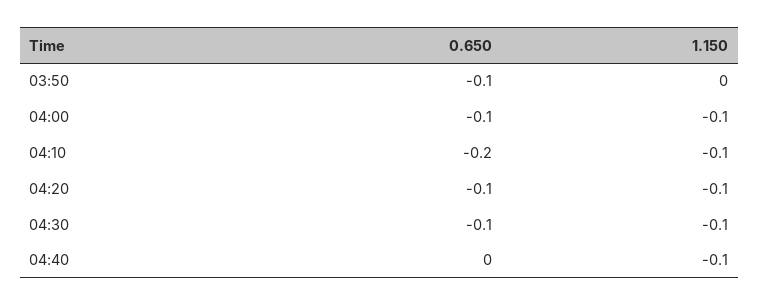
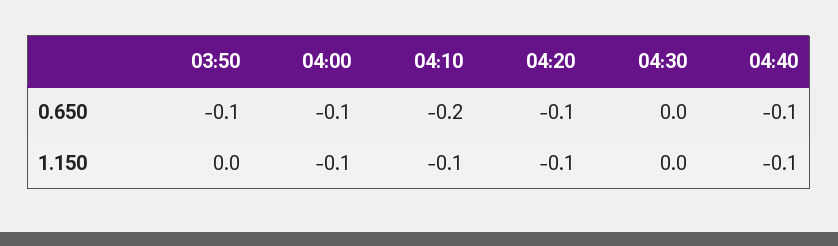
0.650, 04:30: -0.1 -> 0
1.150, 04:30: -0.1 -> 0
0.650, 04:40: 0 -> -0.1

